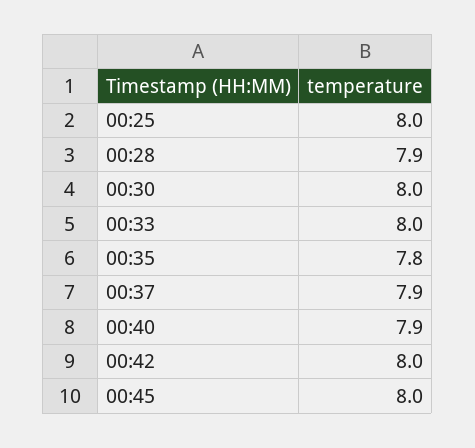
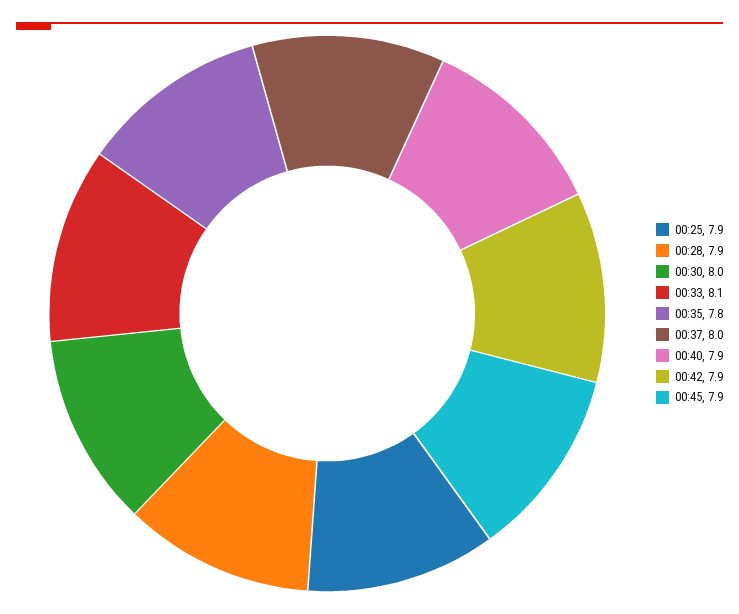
00:25: 8 -> 7.9
00:33: 8 -> 8.1
00:37: 7.9 -> 8
00:42: 8 -> 7.9
00:45: 8 -> 7.9

